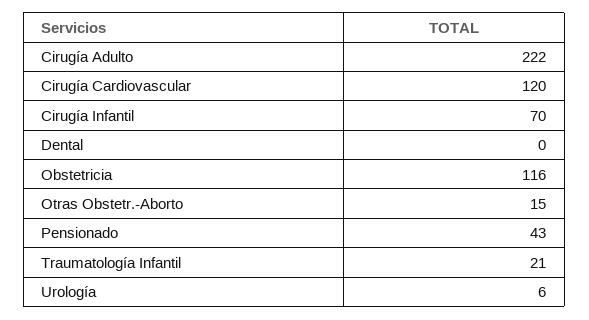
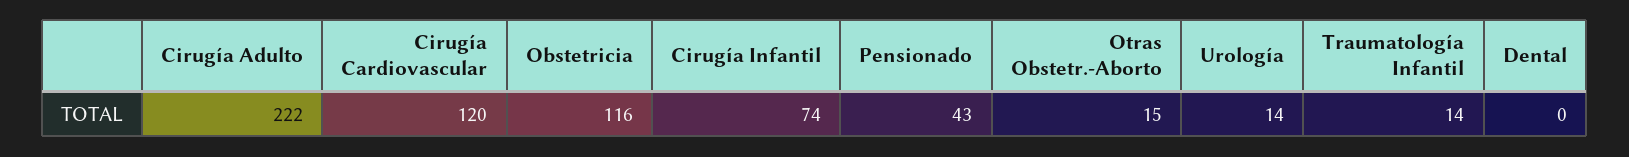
Cirugía Infantil: 70 -> 74
Traumatología Infantil: 21 -> 14
Urología: 6 -> 14

